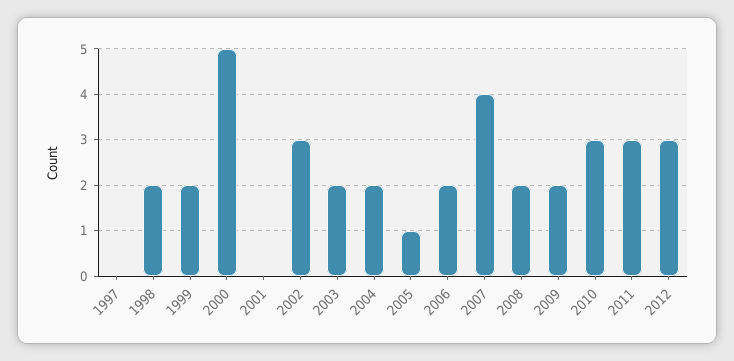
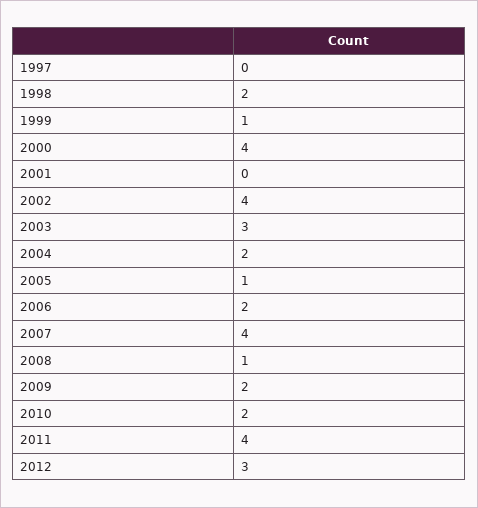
1999: 2 -> 1
2000: 5 -> 4
2002: 3 -> 4
2003: 2 -> 3
2008: 2 -> 1
2010: 3 -> 2
2011: 3 -> 4

